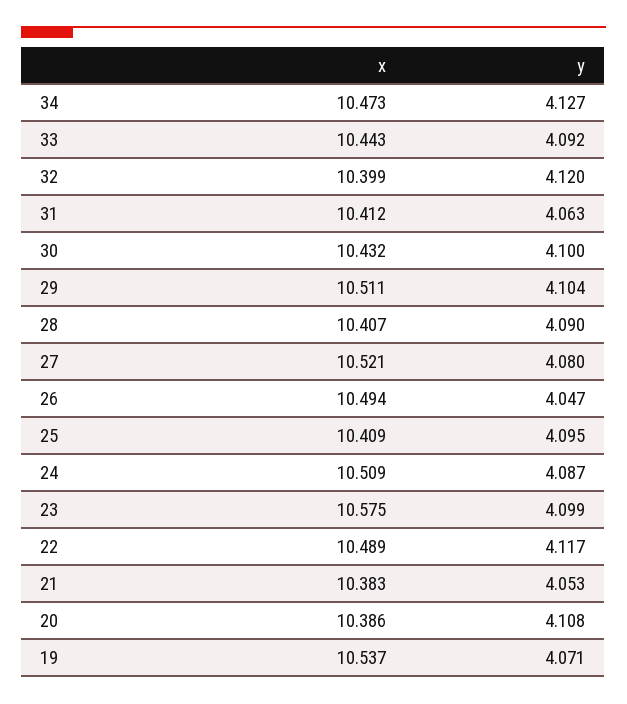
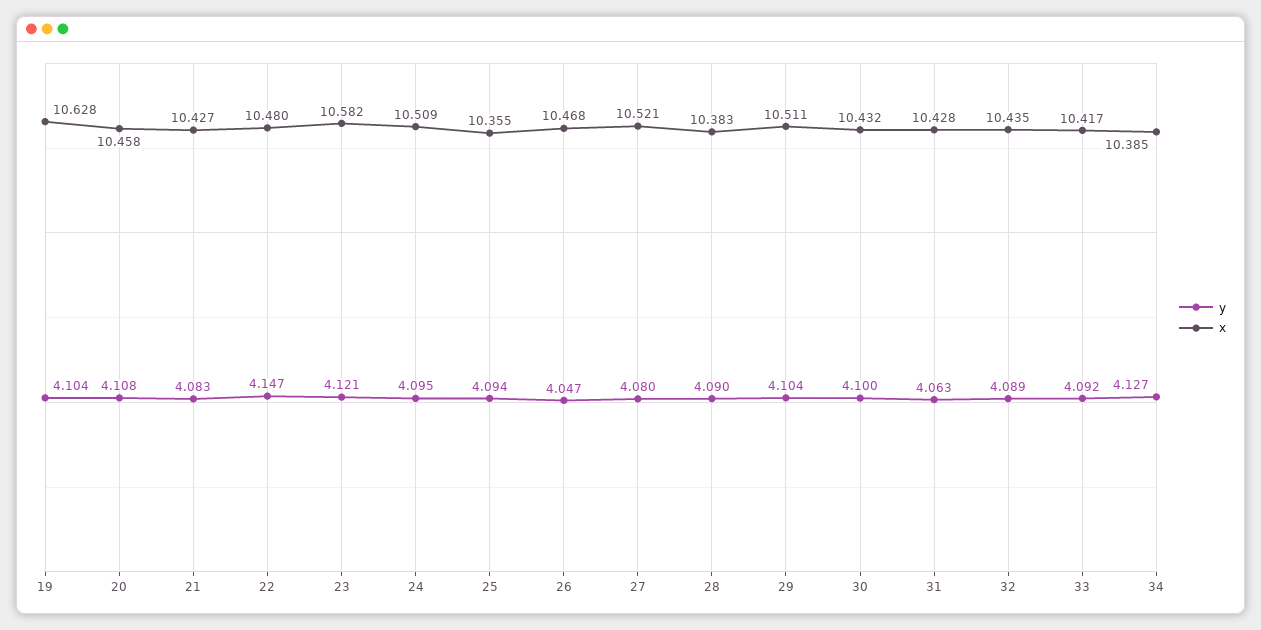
x, 34: 10.473 -> 10.385
x, 33: 10.443 -> 10.417
x, 32: 10.399 -> 10.435
y, 32: 4.12 -> 4.089
x, 31: 10.412 -> 10.428
x, 28: 10.407 -> 10.383
x, 26: 10.494 -> 10.468
x, 25: 10.409 -> 10.355
y, 25: 4.095 -> 4.094
y, 24: 4.087 -> 4.095
x, 23: 10.575 -> 10.582
y, 23: 4.099 -> 4.121
x, 22: 10.489 -> 10.48
y, 22: 4.117 -> 4.147
x, 21: 10.383 -> 10.427
y, 21: 4.053 -> 4.083
x, 20: 10.386 -> 10.458
x, 19: 10.537 -> 10.628
y, 19: 4.071 -> 4.104

